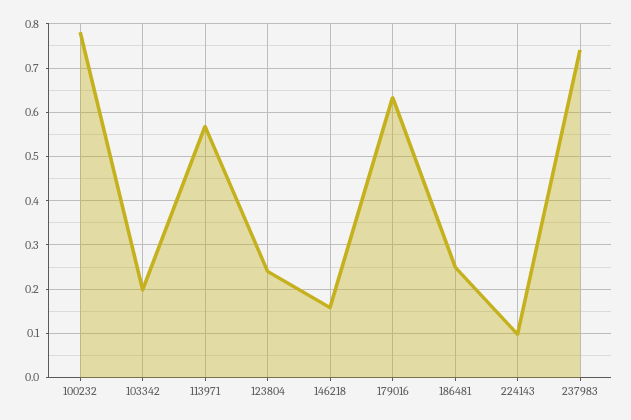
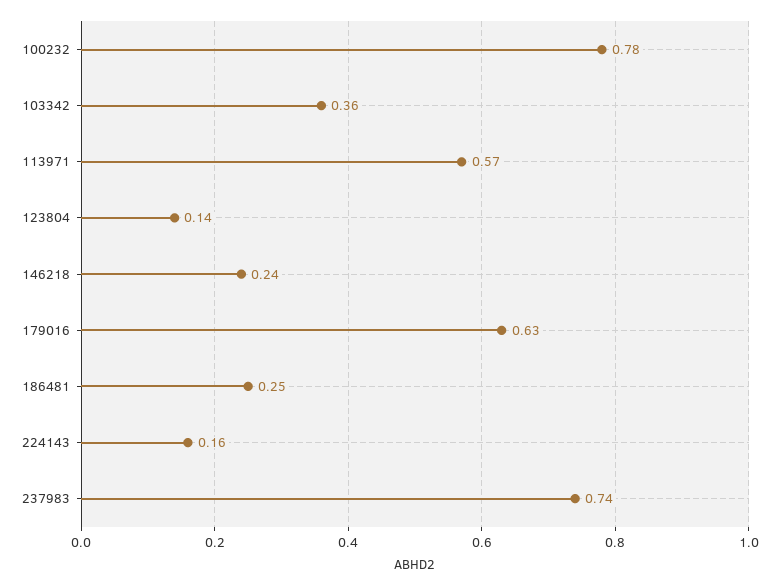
103342: 0.2 -> 0.36
123804: 0.24 -> 0.14
146218: 0.16 -> 0.24
224143: 0.1 -> 0.16

